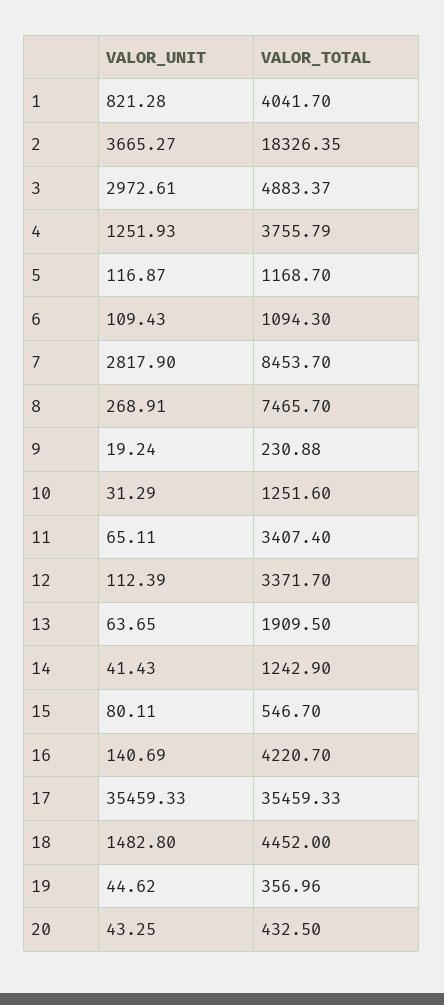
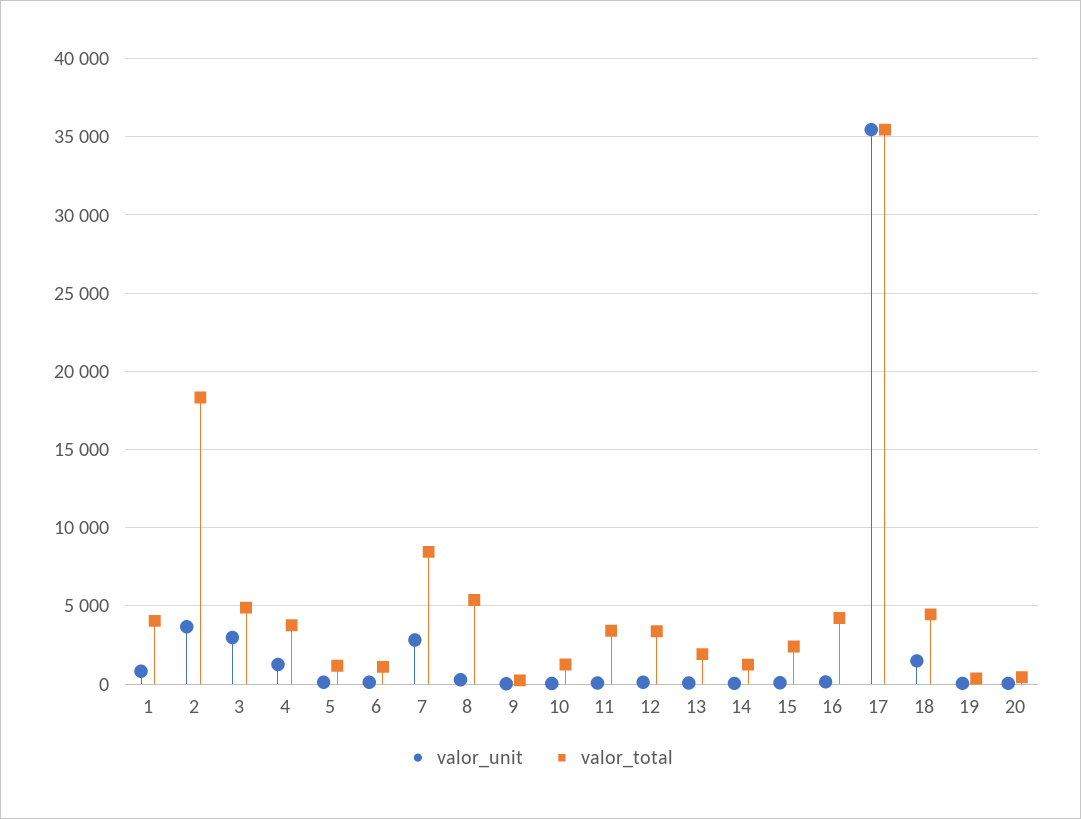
VALOR_TOTAL, 8: 7465.7 -> 5500
VALOR_TOTAL, 15: 546.7 -> 2500

